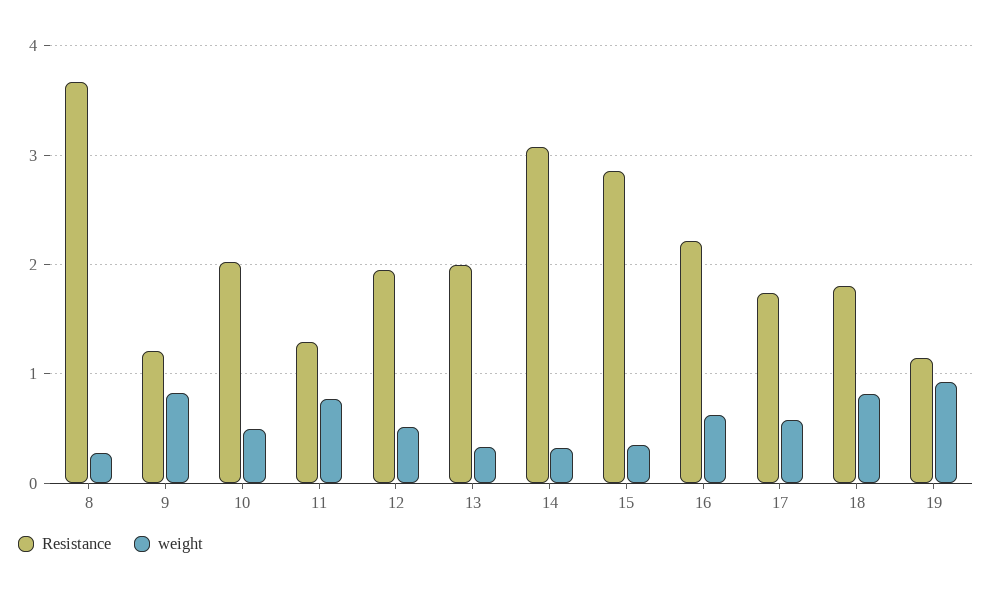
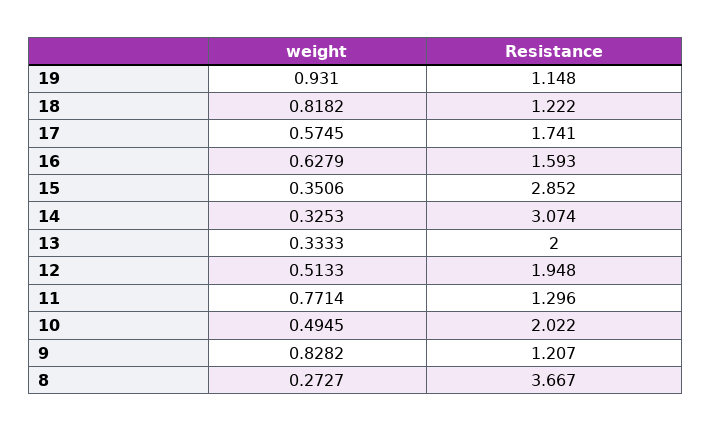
Resistance, 16: 2.2 -> 1.593
Resistance, 18: 1.8 -> 1.222

